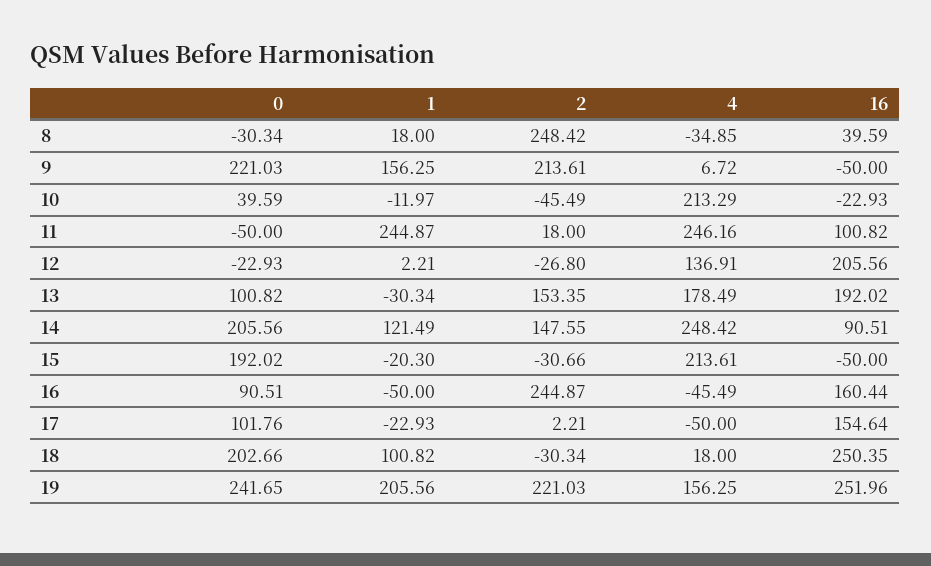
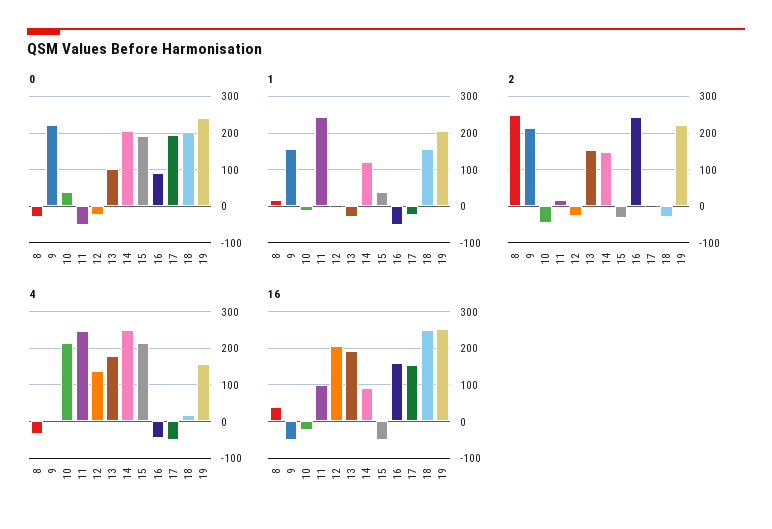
1, 15: -20.3 -> 40
0, 17: 101.76 -> 200
1, 18: 100.82 -> 160

